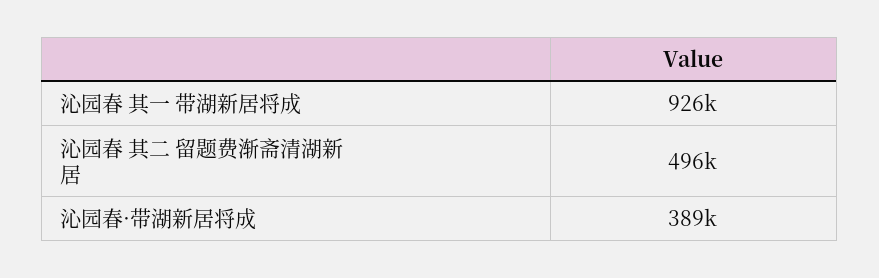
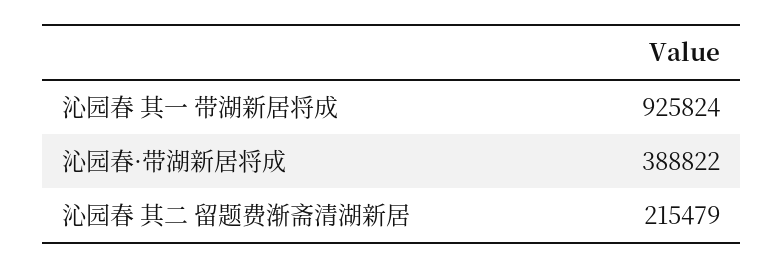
沁园春 其二 留题费渐斋清湖新居: 496000 -> 215479

